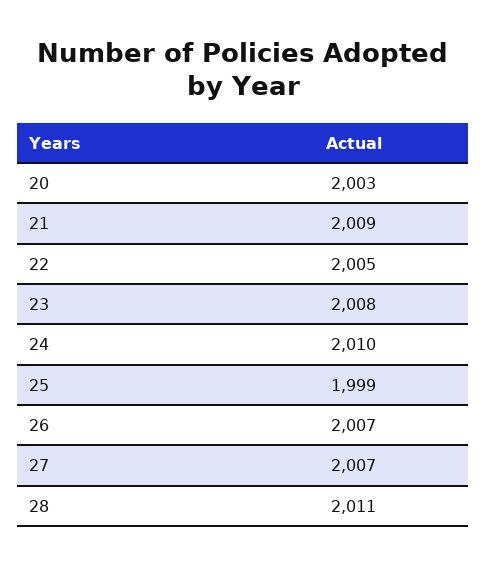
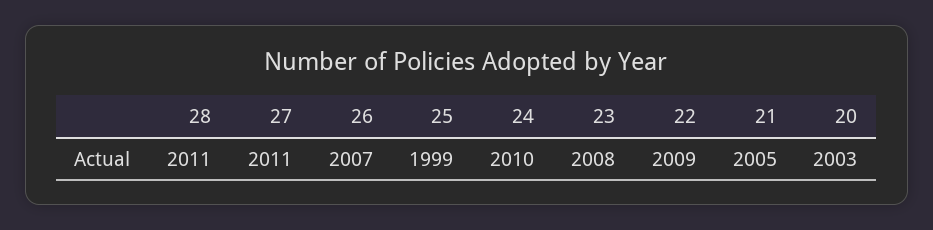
21: 2009 -> 2005
22: 2005 -> 2009
27: 2007 -> 2011

